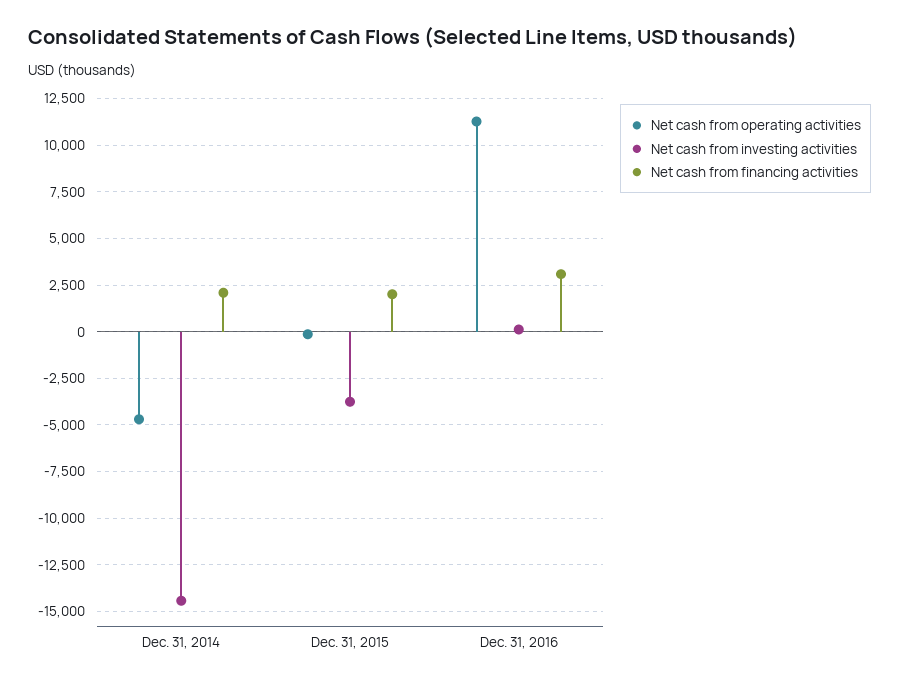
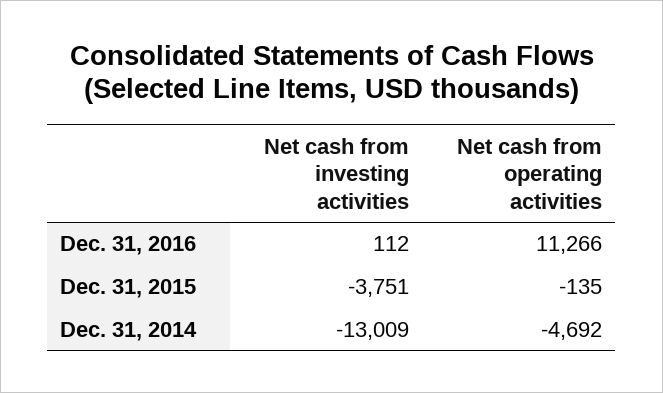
Net cash from investing activities, Dec. 31, 2014: -14500 -> -13009
Net cash from financing activities, Dec. 31, 2014: 2000 -> none
Net cash from financing activities, Dec. 31, 2015: 2000 -> none
Net cash from financing activities, Dec. 31, 2016: 3000 -> none

